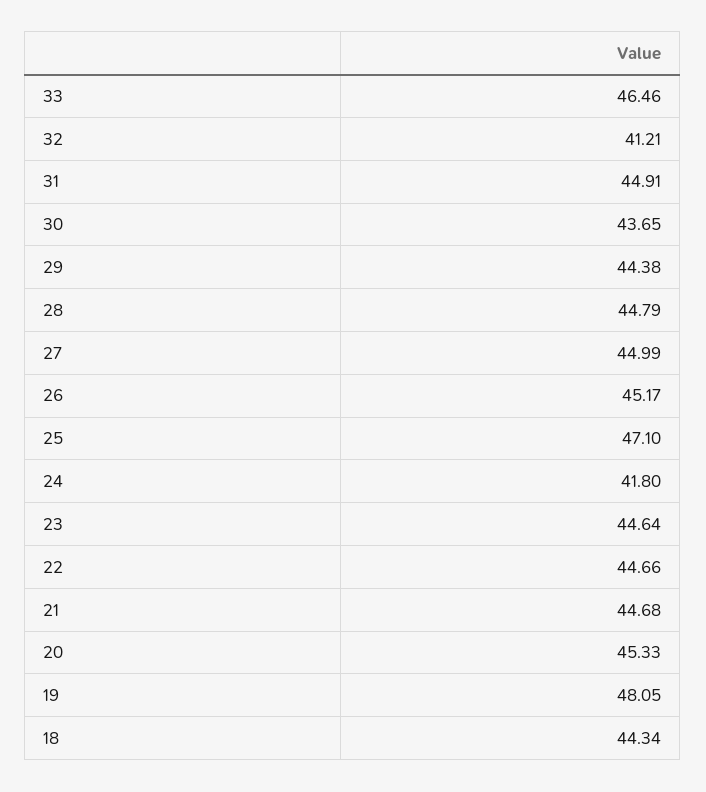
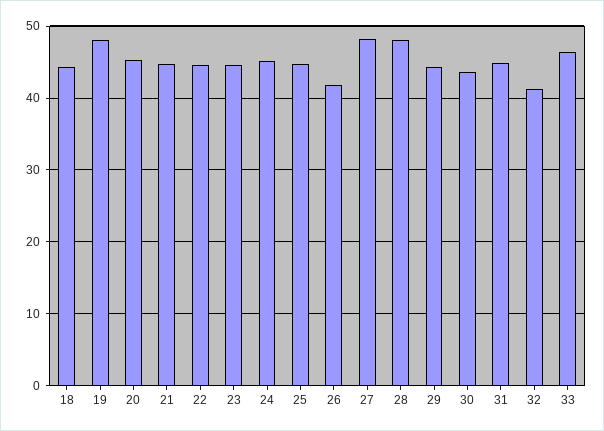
28: 44.79 -> 48
27: 44.99 -> 48
26: 45.17 -> 42
25: 47.1 -> 45
24: 41.8 -> 45

